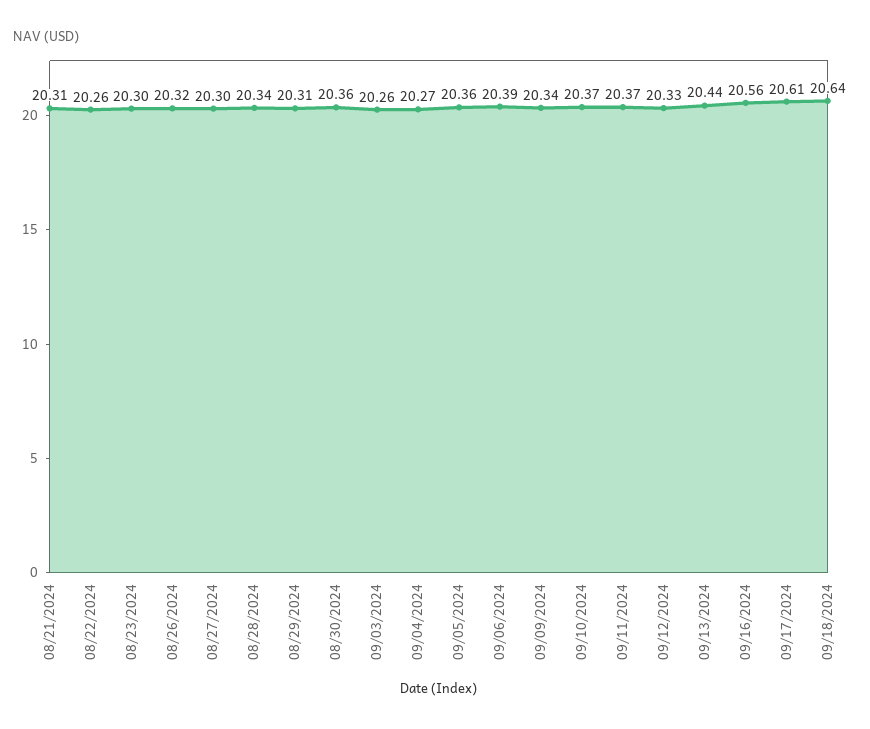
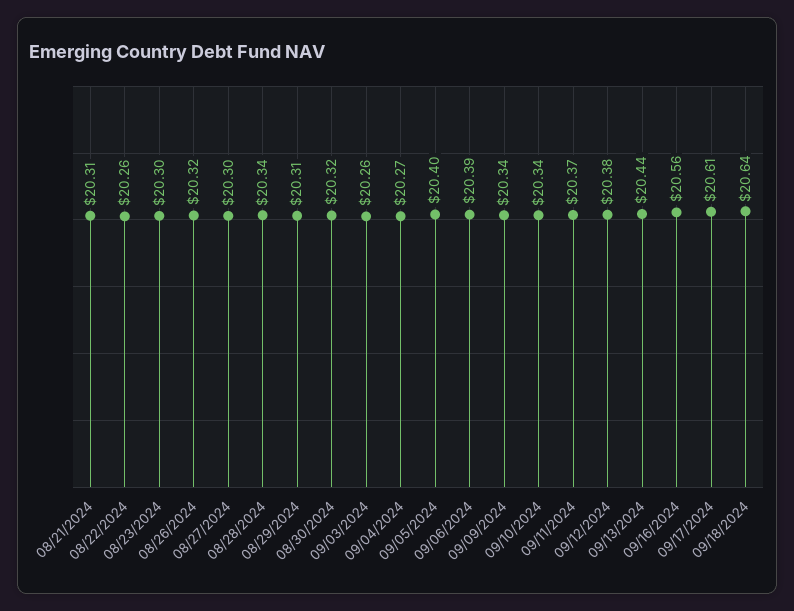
08/30/2024: 20.36 -> 20.32
09/05/2024: 20.36 -> 20.4
09/10/2024: 20.37 -> 20.34
09/12/2024: 20.33 -> 20.38

